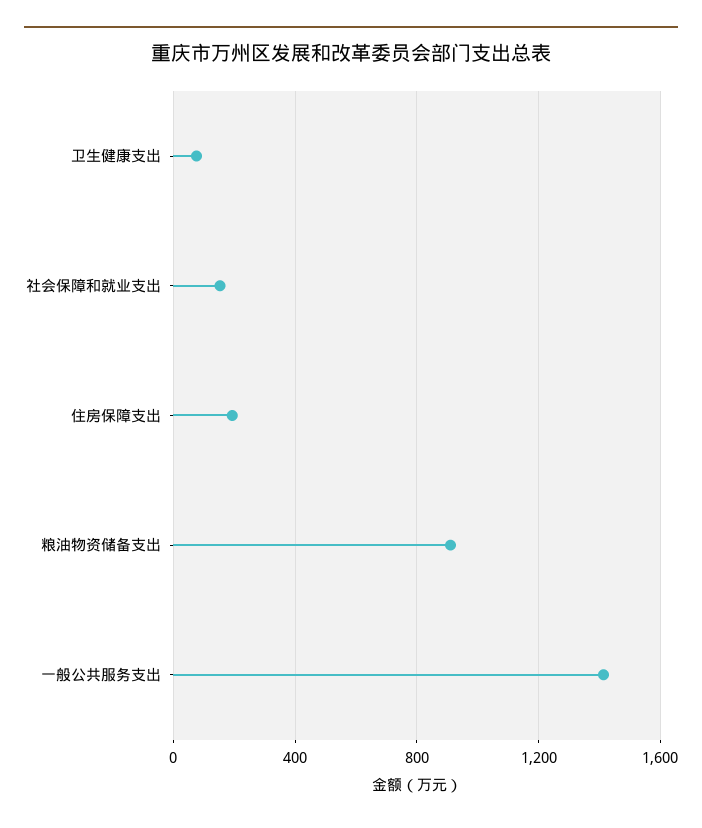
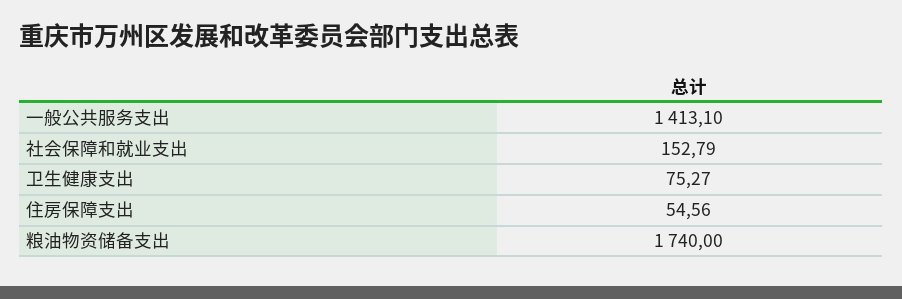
住房保障支出: 200 -> 54.56
粮油物资储备支出: 900 -> 1740

